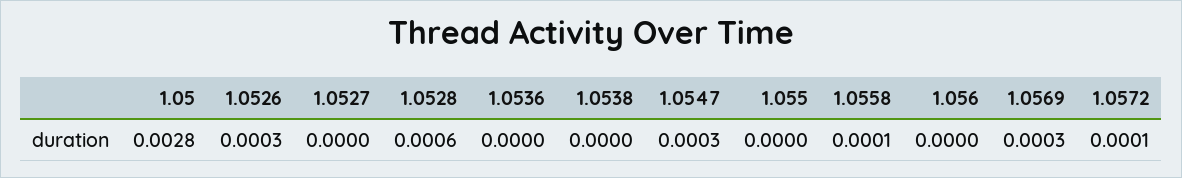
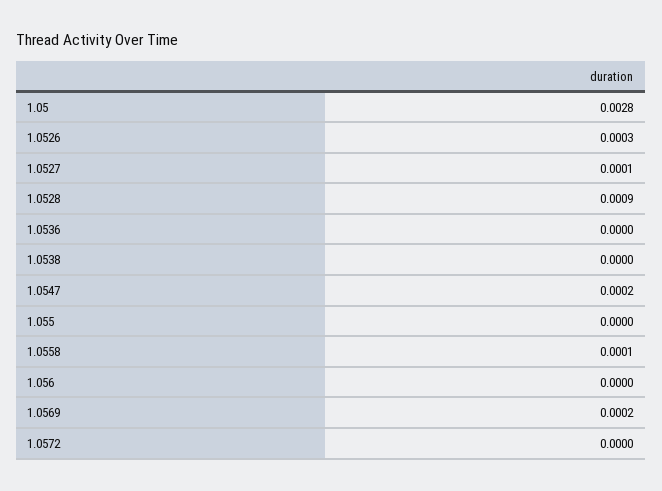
1.0527: 0 -> 0.0001
1.0528: 0.0006 -> 0.0009
1.0547: 0.0003 -> 0.0002
1.0569: 0.0003 -> 0.0002
1.0572: 0.0001 -> 0

